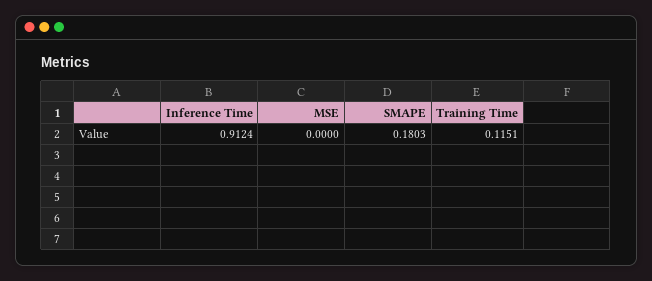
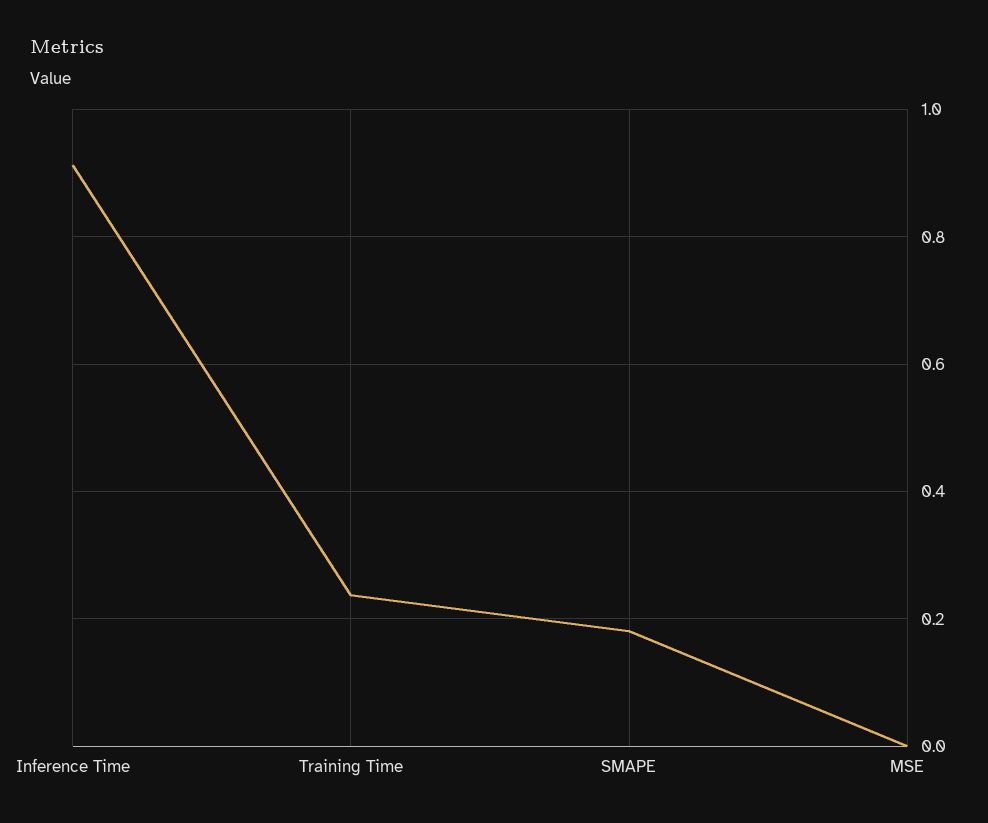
Training Time: 0.1151 -> 0.24

